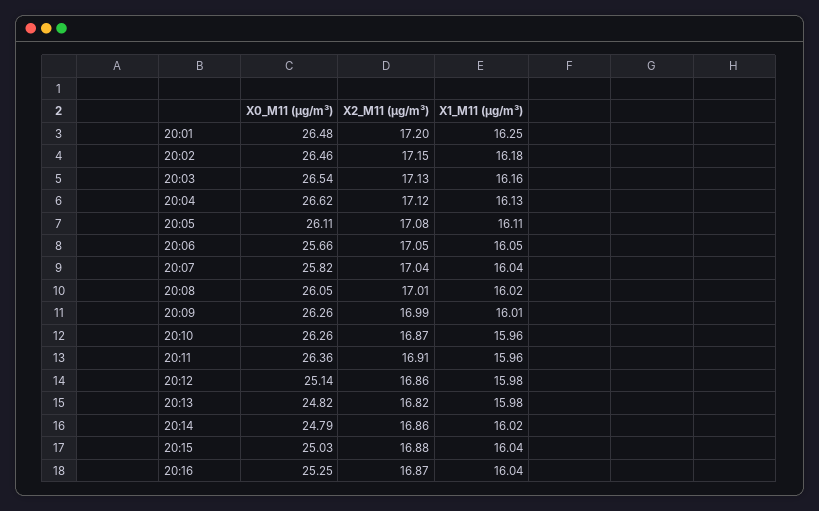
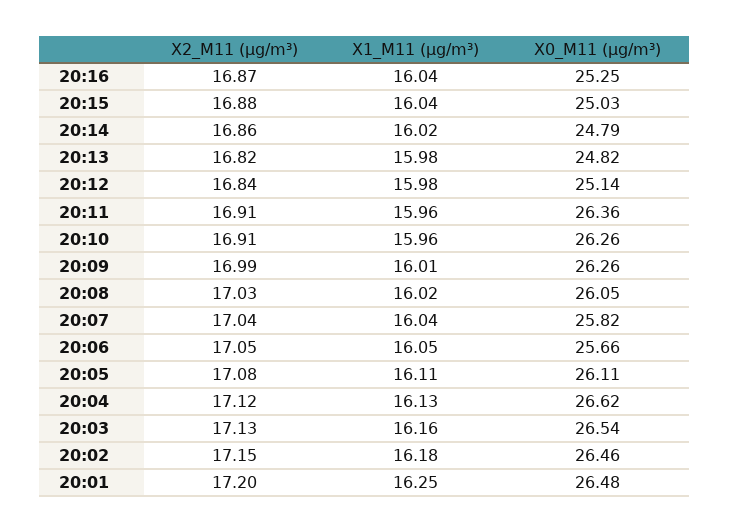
X2_M11 (μg/m³), 20:08: 17.01 -> 17.03
X2_M11 (μg/m³), 20:10: 16.87 -> 16.91
X2_M11 (μg/m³), 20:12: 16.86 -> 16.84

